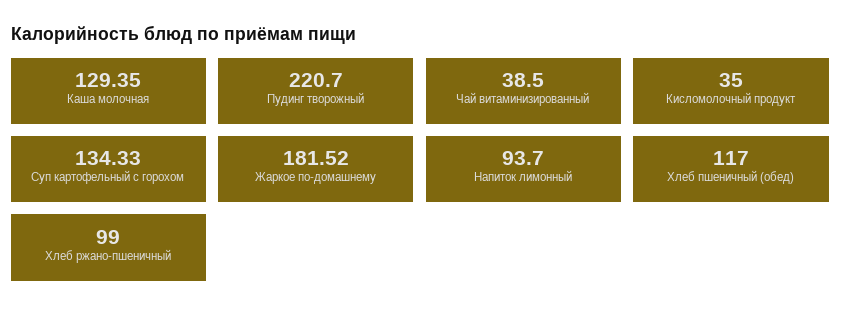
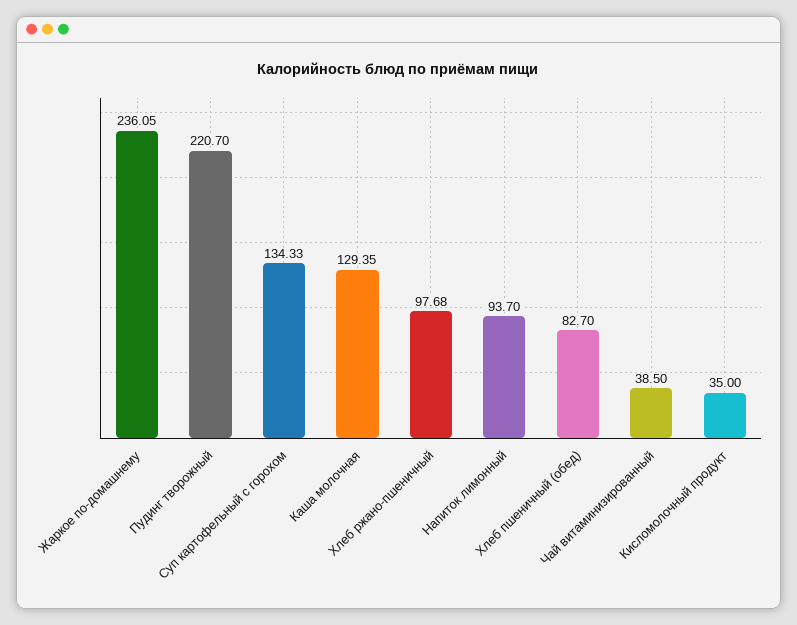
Жаркое по-домашнему: 181.52 -> 236.05
Хлеб пшеничный (обед): 117 -> 82.7
Хлеб ржано-пшеничный: 99 -> 97.68

